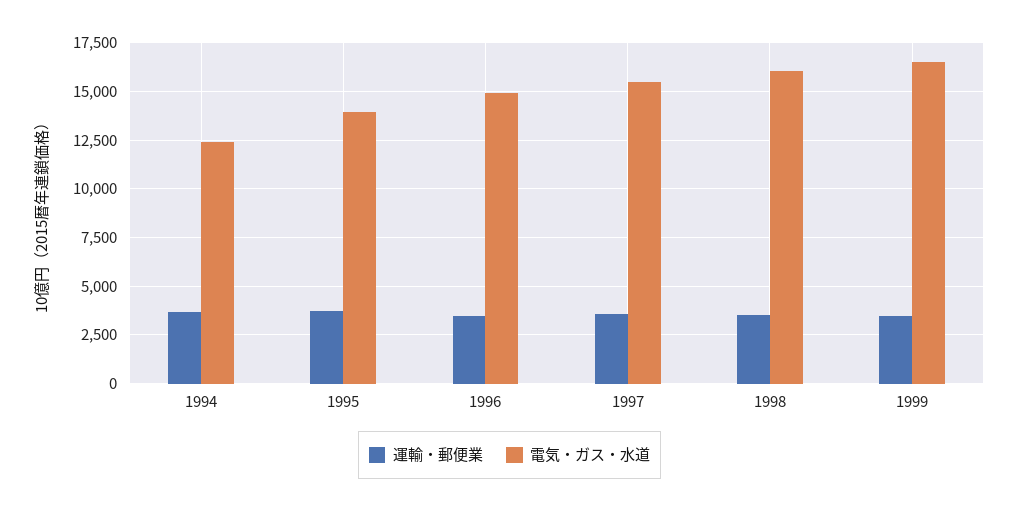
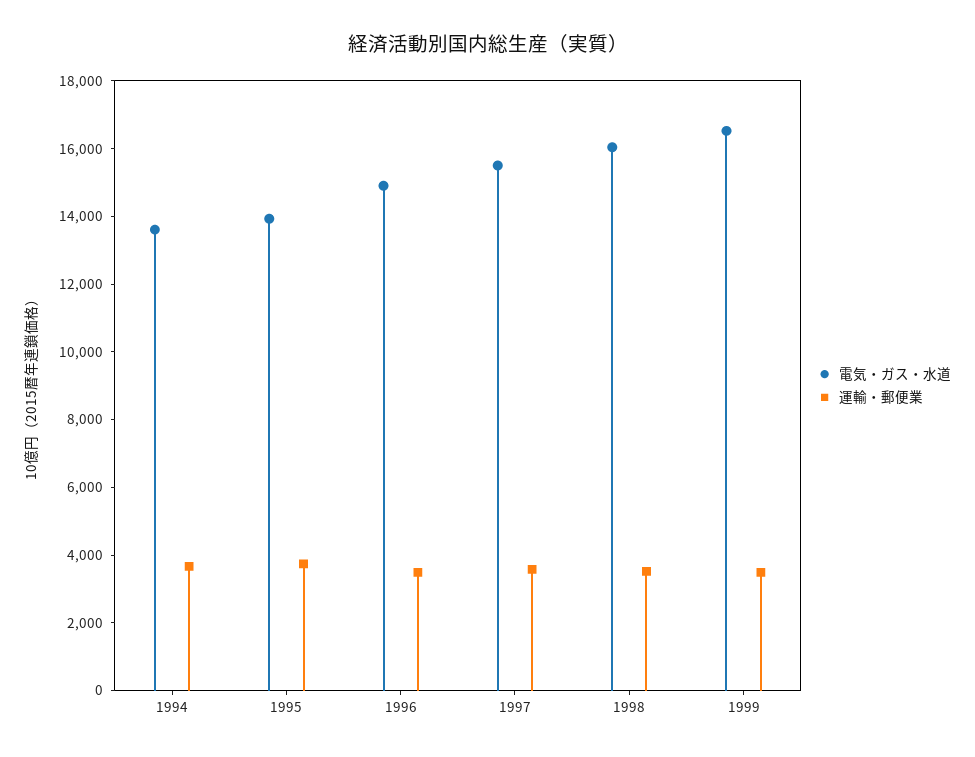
電気・ガス・水道, 1994: 12500 -> 13500

